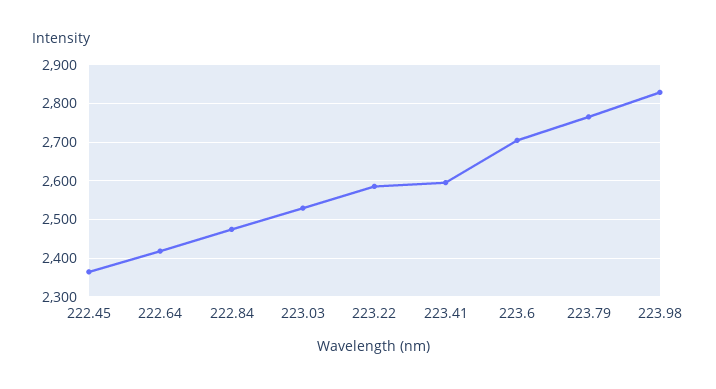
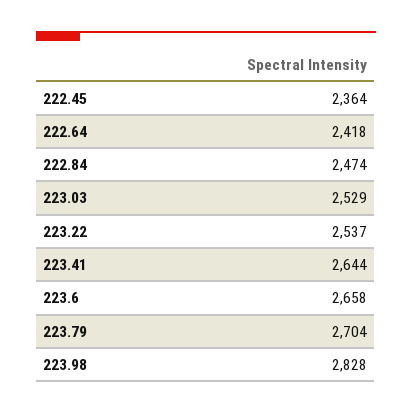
223.22: 2580 -> 2537
223.41: 2600 -> 2644
223.6: 2700 -> 2658
223.79: 2760 -> 2704

